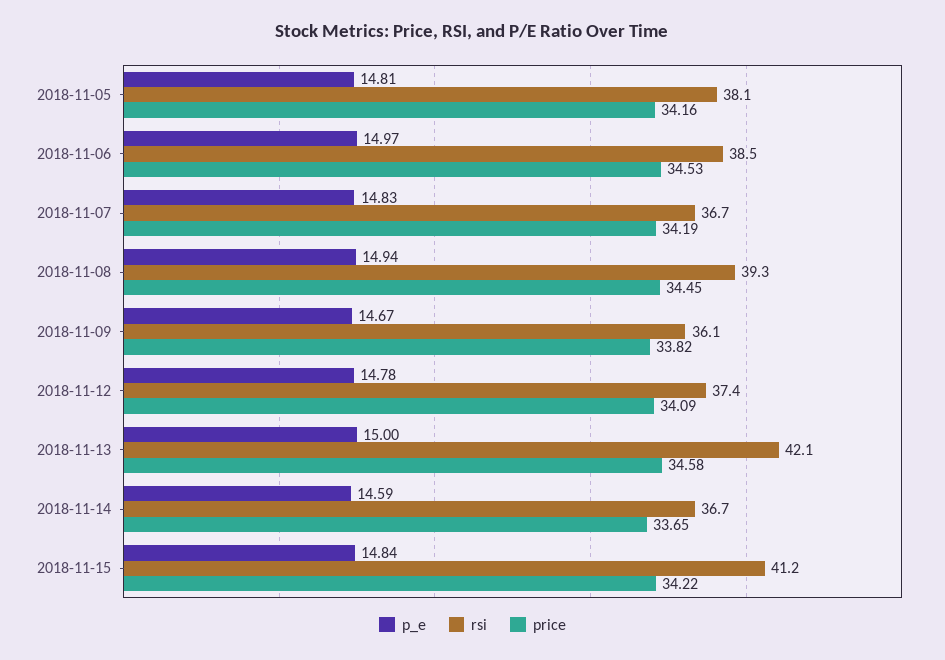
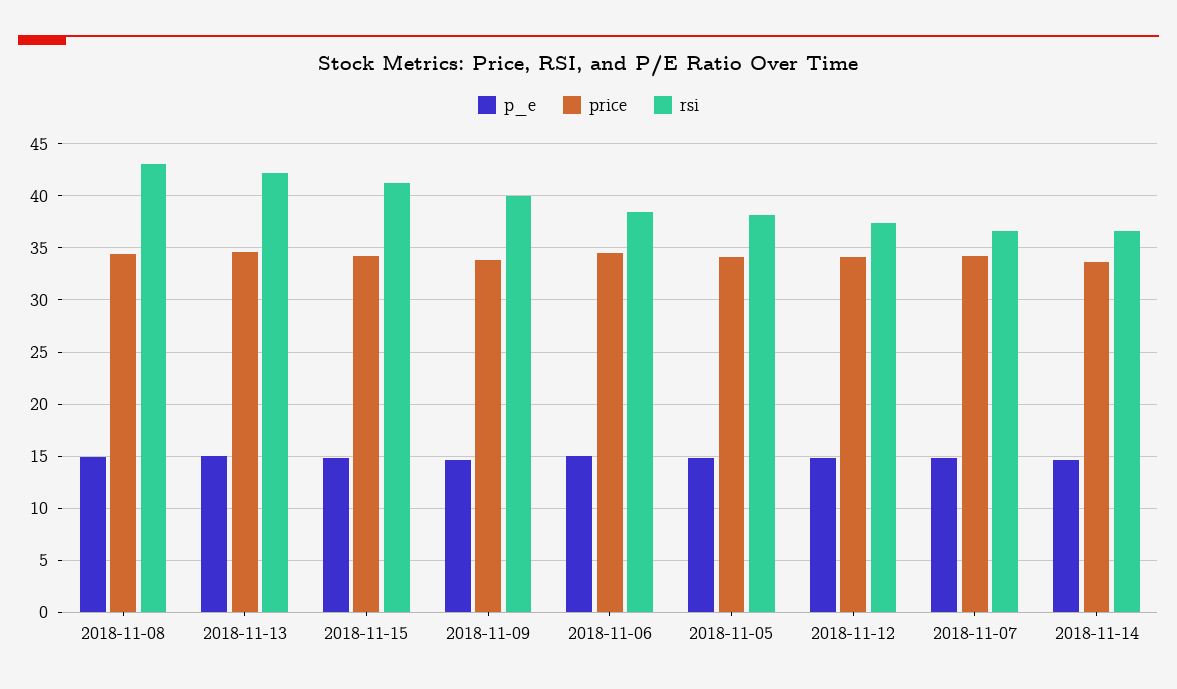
rsi, 2018-11-08: 39.3 -> 43
rsi, 2018-11-09: 36.1 -> 40

